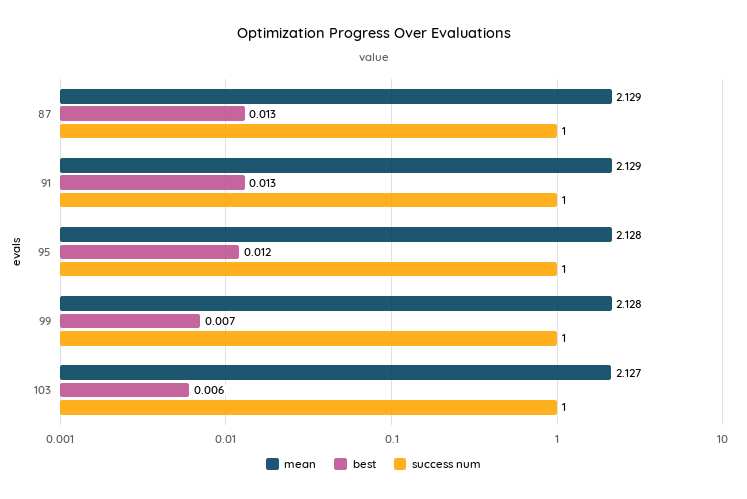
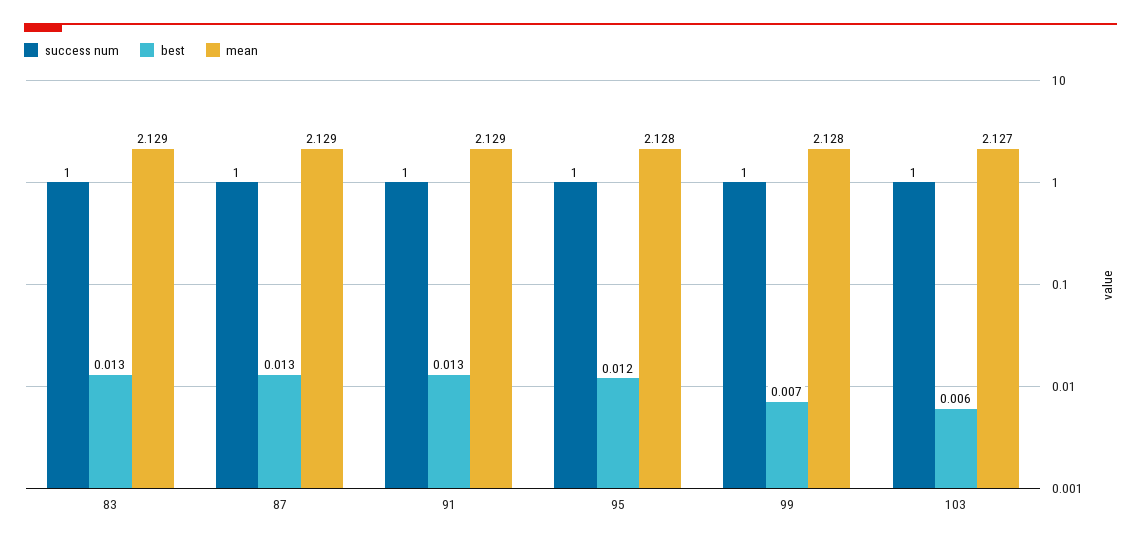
success num, 83: none -> 1
best, 83: none -> 0.013
mean, 83: none -> 2.129

